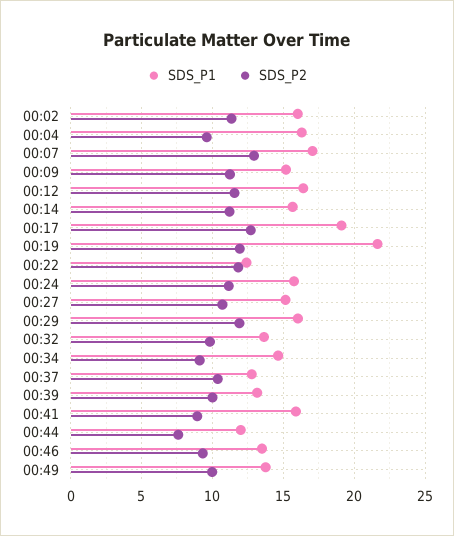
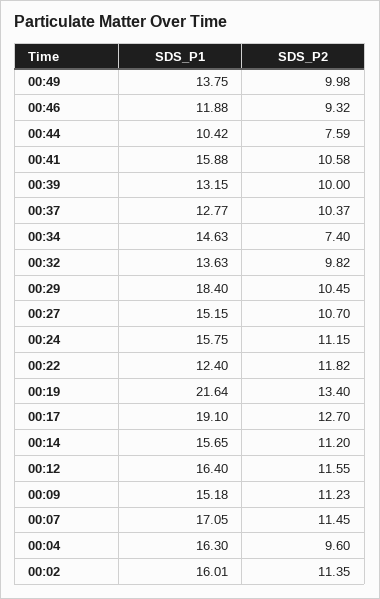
SDS_P2, 00:07: 13 -> 11.45
SDS_P2, 00:19: 12 -> 13.4
SDS_P1, 00:29: 16 -> 18.4
SDS_P2, 00:29: 12 -> 10.45
SDS_P2, 00:34: 9 -> 7.4
SDS_P2, 00:41: 9 -> 10.58
SDS_P1, 00:44: 12 -> 10.42
SDS_P1, 00:46: 13.5 -> 11.88

